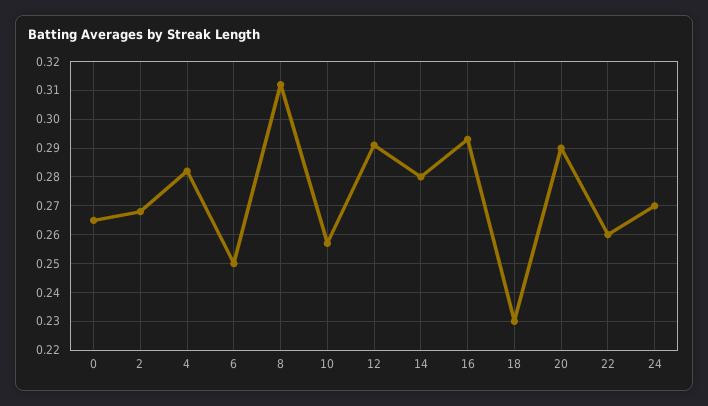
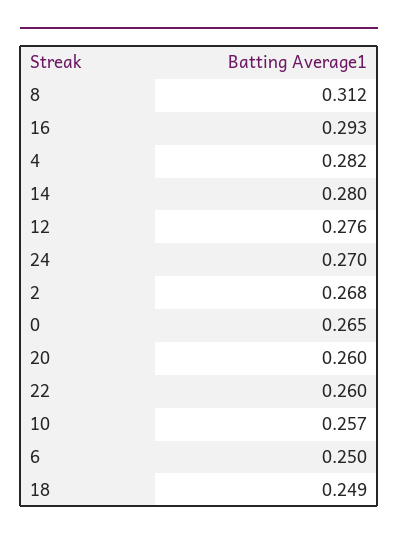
12: 0.29 -> 0.276
18: 0.23 -> 0.249
20: 0.29 -> 0.26

